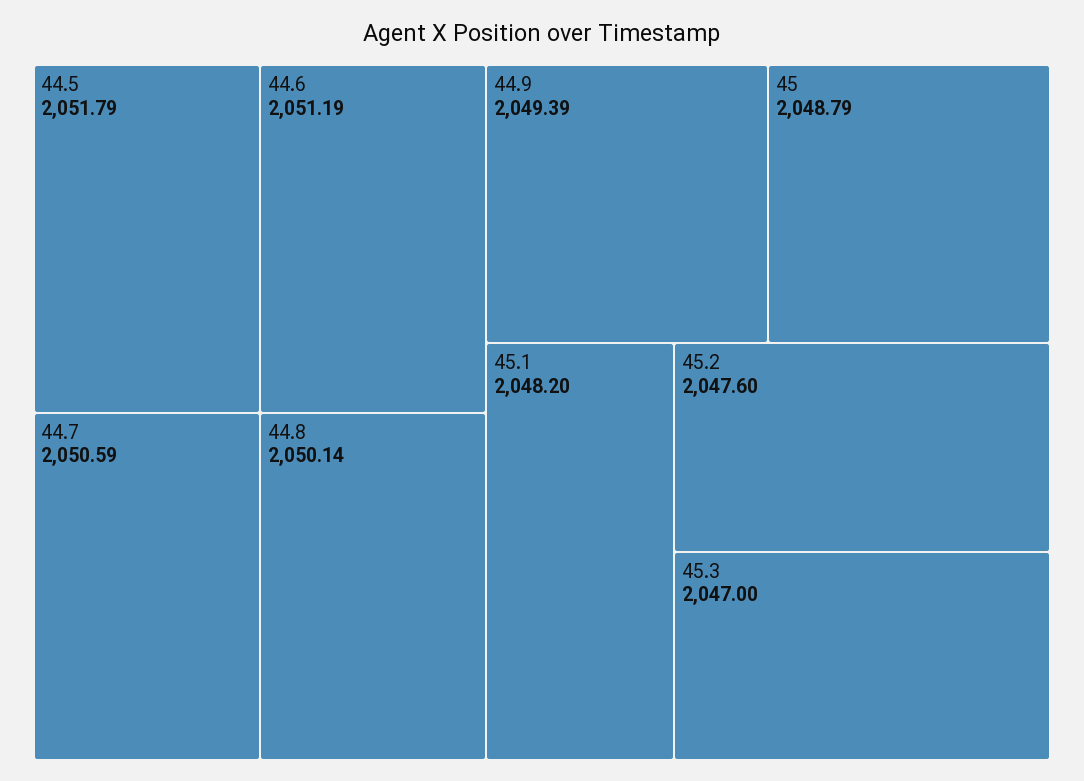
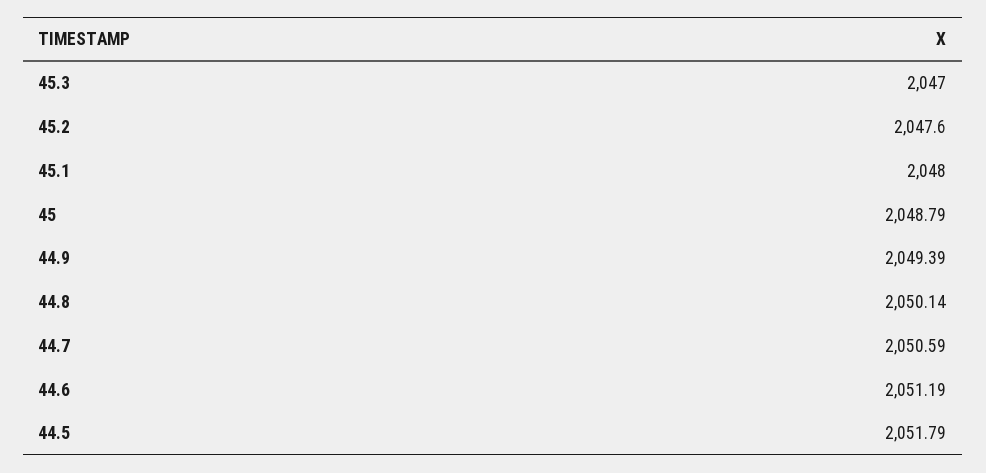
45.1: 2048.2 -> 2048

